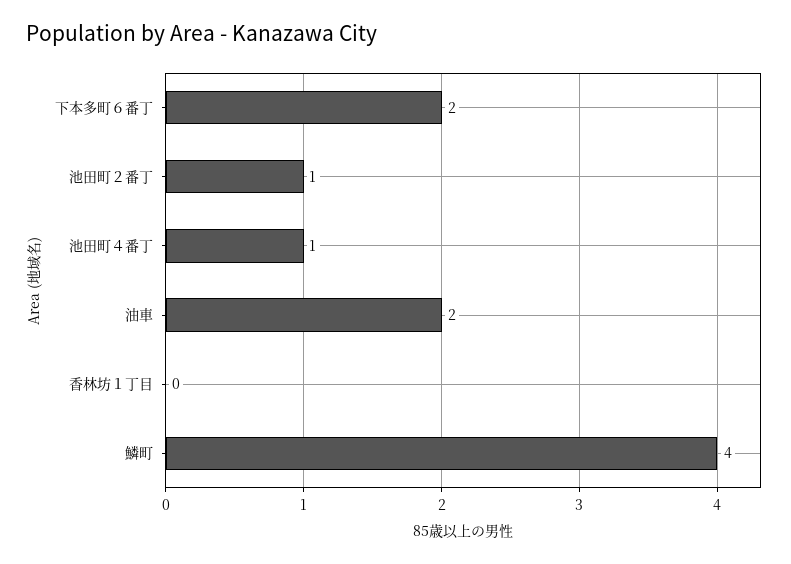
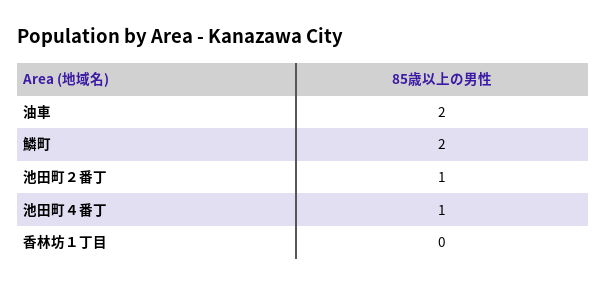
下本多町６番丁: 2 -> none
鱗町: 4 -> 2

